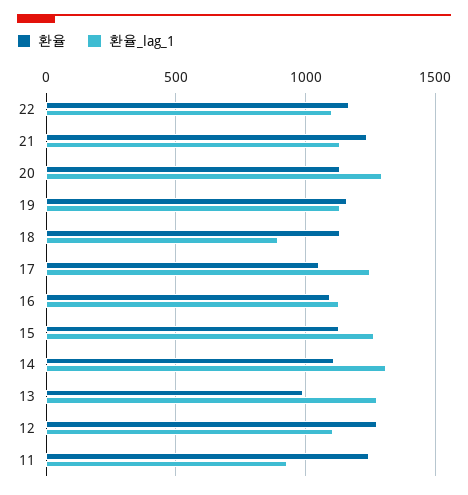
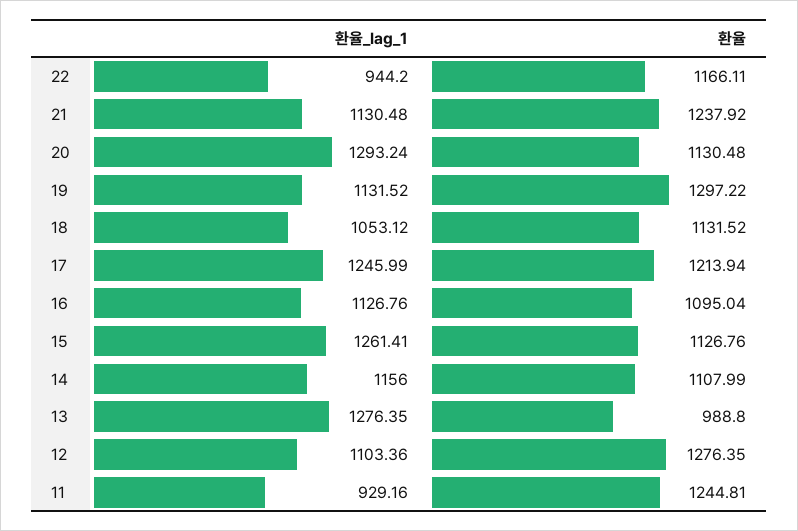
환율_lag_1, 22: 1100 -> 944.2
환율, 19: 1150 -> 1297.22
환율_lag_1, 18: 900 -> 1053.12
환율, 17: 1050 -> 1213.94
환율_lag_1, 14: 1300 -> 1156

